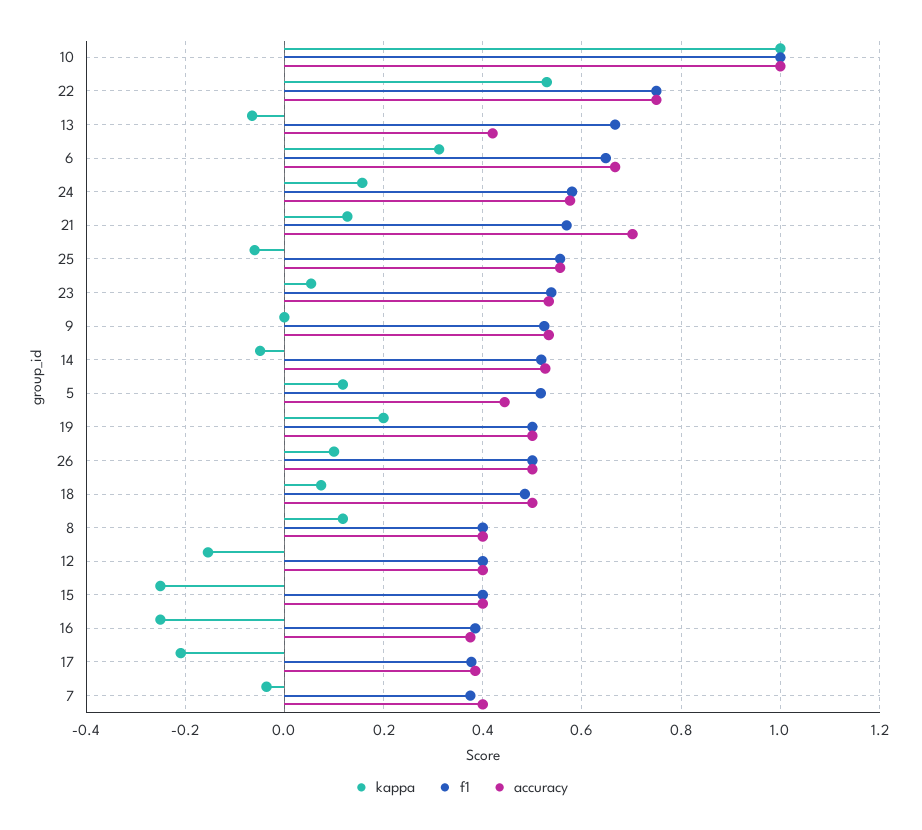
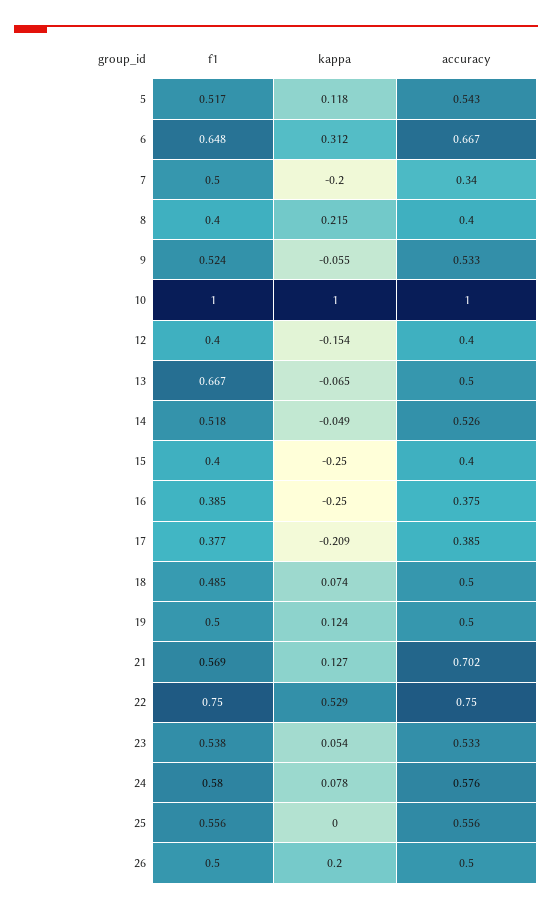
accuracy, 13: 0.42 -> 0.5
kappa, 24: 0.16 -> 0.078
kappa, 25: -0.06 -> 0
kappa, 9: 0 -> -0.055
accuracy, 5: 0.44 -> 0.543
kappa, 19: 0.2 -> 0.124
kappa, 26: 0.1 -> 0.2
kappa, 8: 0.12 -> 0.215
kappa, 7: -0.04 -> -0.2
f1, 7: 0.38 -> 0.5
accuracy, 7: 0.4 -> 0.34

